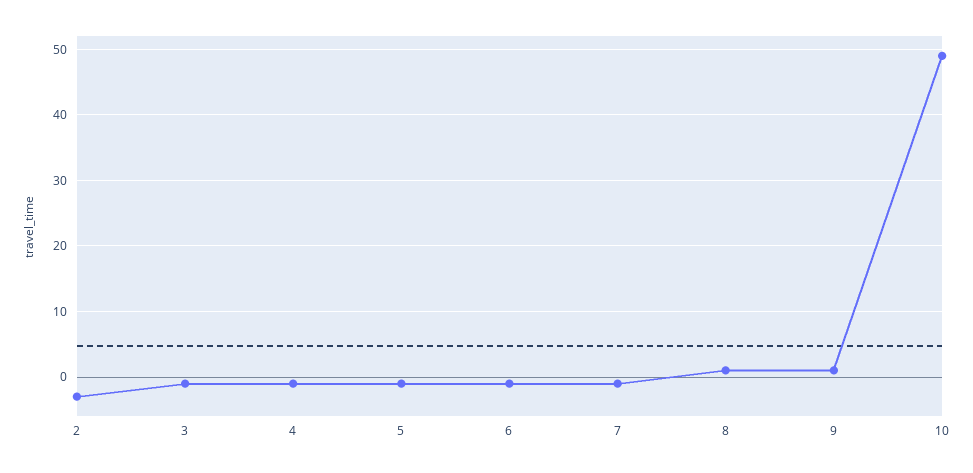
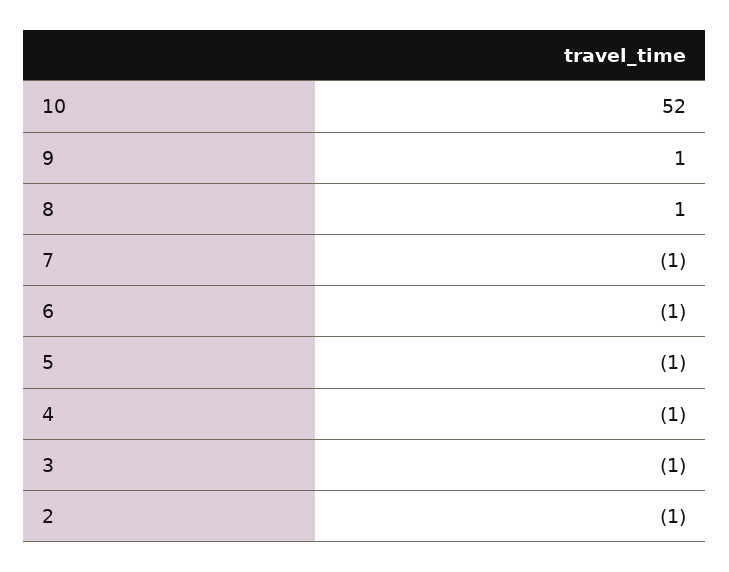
2: -3 -> -1
10: 49 -> 52

